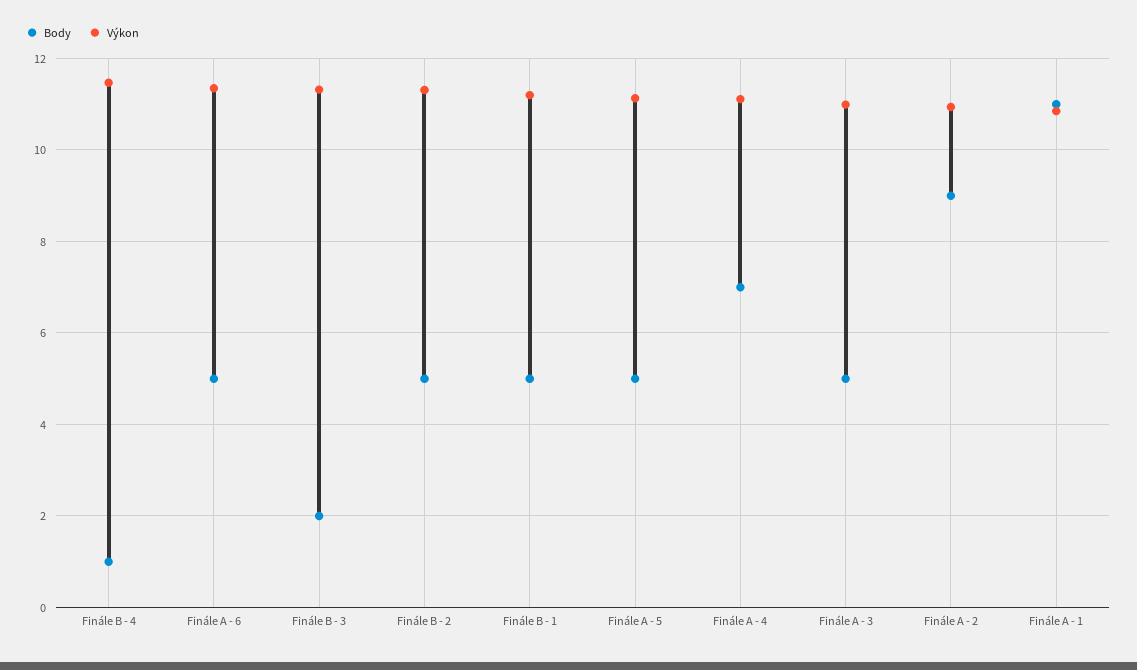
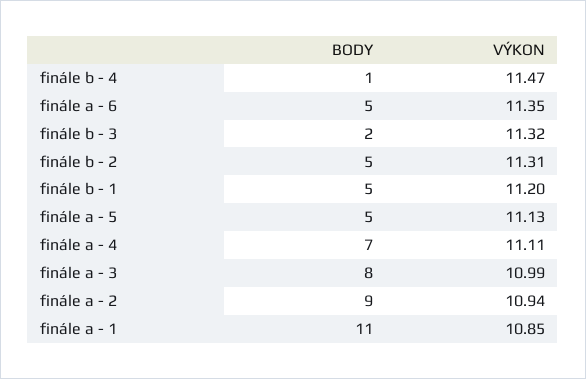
Body, Finále A - 3: 5 -> 8

